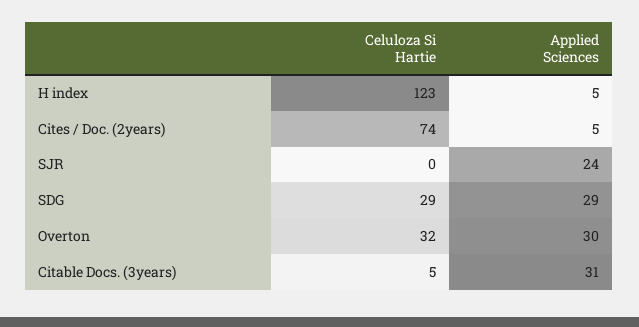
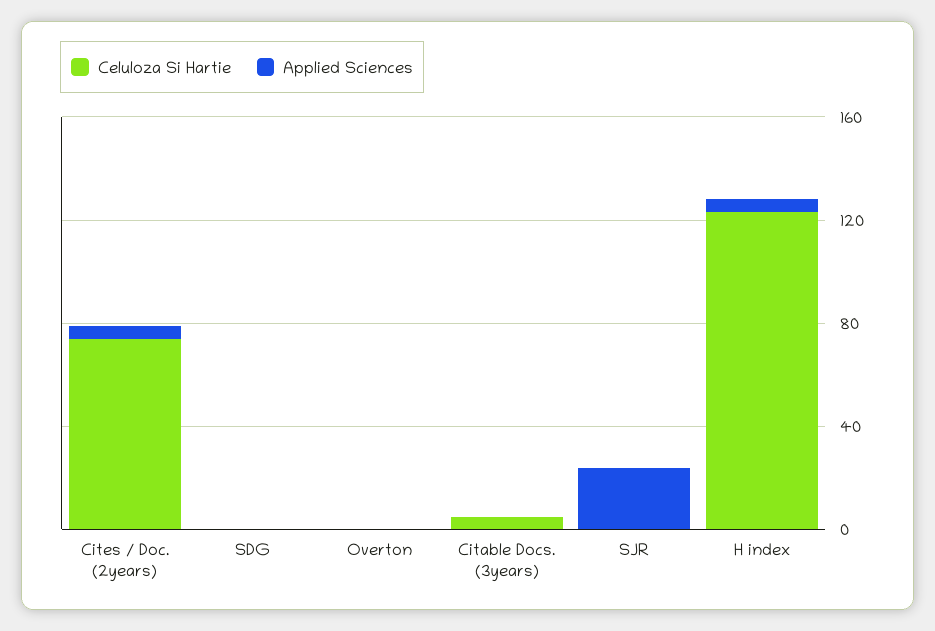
Celuloza Si Hartie, SDG: 29 -> 0
Applied Sciences, SDG: 29 -> 0
Celuloza Si Hartie, Overton: 32 -> 0
Applied Sciences, Overton: 30 -> 0
Applied Sciences, Citable Docs. (3years): 31 -> 0

